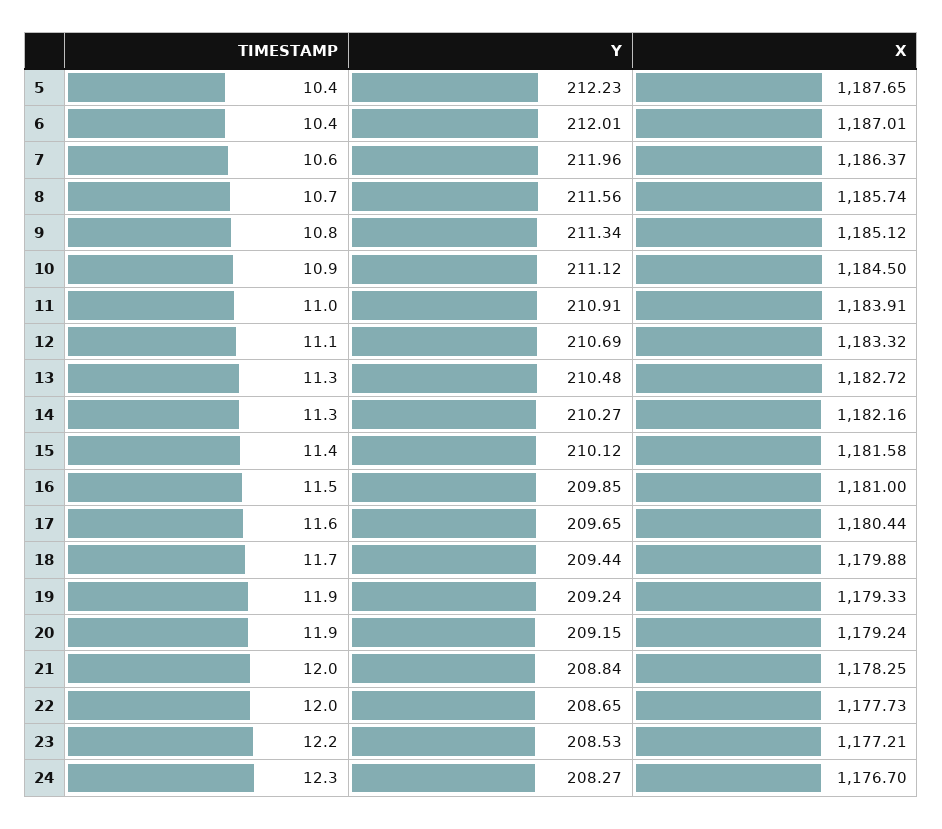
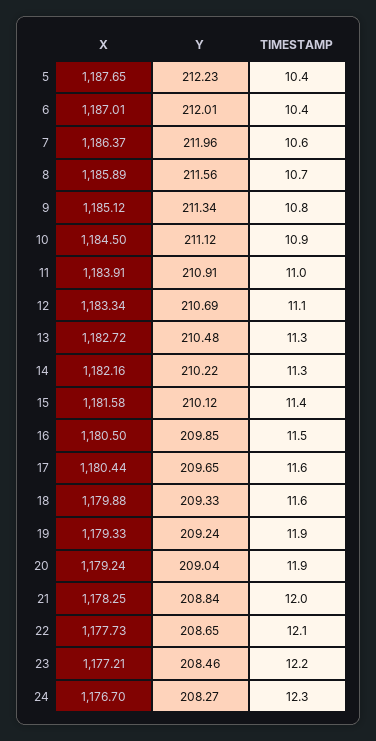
X, 8: 1185.74 -> 1185.89
X, 12: 1183.32 -> 1183.34
Y, 14: 210.27 -> 210.22
X, 16: 1181 -> 1180.5
TIMESTAMP, 18: 11.7 -> 11.6
Y, 18: 209.44 -> 209.33
Y, 20: 209.15 -> 209.04
TIMESTAMP, 22: 12 -> 12.1
Y, 23: 208.53 -> 208.46

